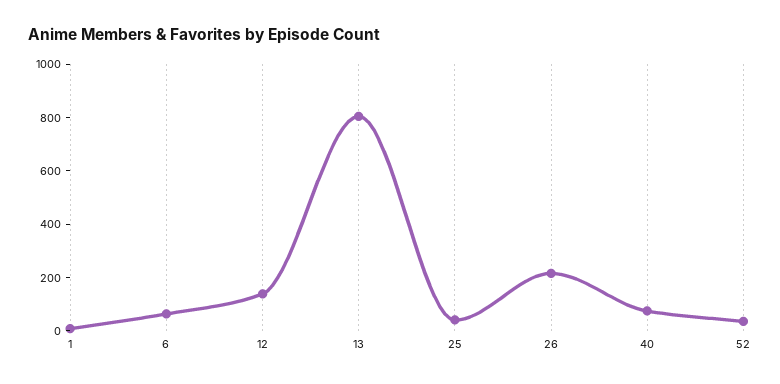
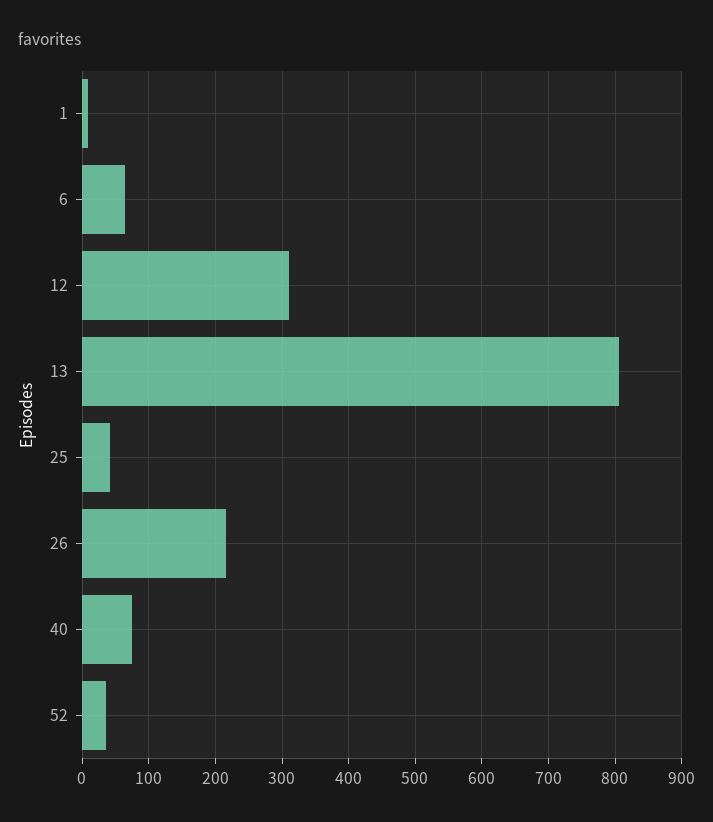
12: 150 -> 310

